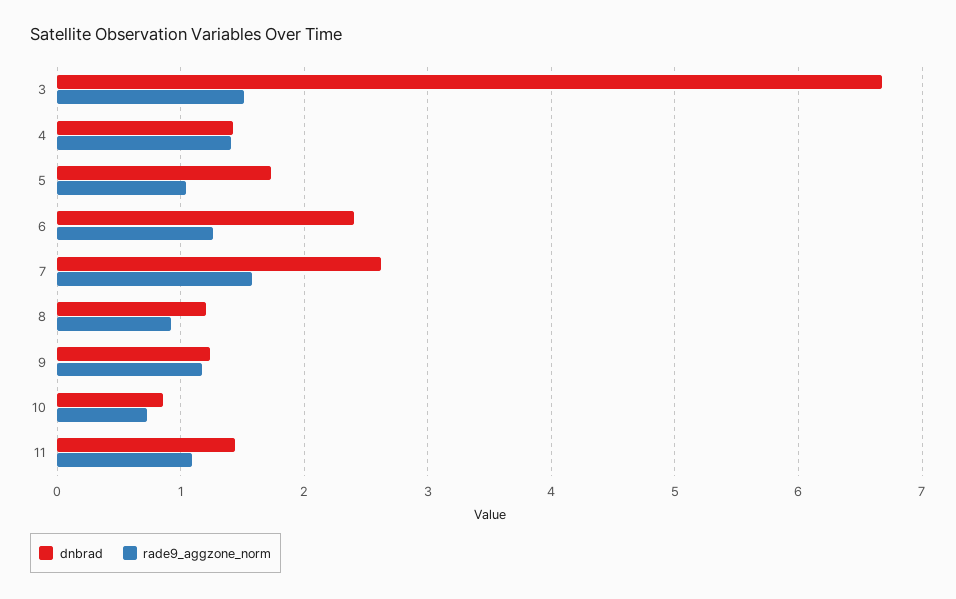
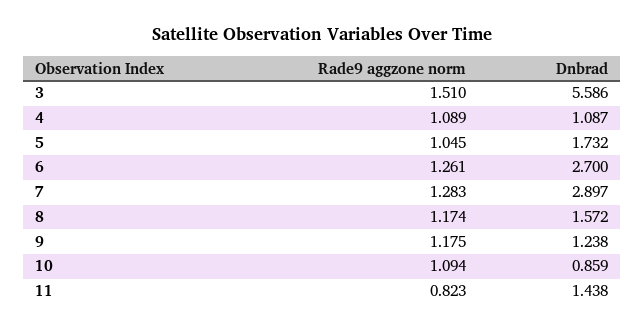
dnbrad, 3: 6.7 -> 5.586
dnbrad, 4: 1.4 -> 1.087
rade9_aggzone_norm, 4: 1.4 -> 1.089
dnbrad, 6: 2.4 -> 2.7
dnbrad, 7: 2.6 -> 2.897
rade9_aggzone_norm, 7: 1.6 -> 1.283
dnbrad, 8: 1.2 -> 1.572
rade9_aggzone_norm, 8: 0.9 -> 1.174
rade9_aggzone_norm, 10: 0.7 -> 1.094
rade9_aggzone_norm, 11: 1.1 -> 0.823

